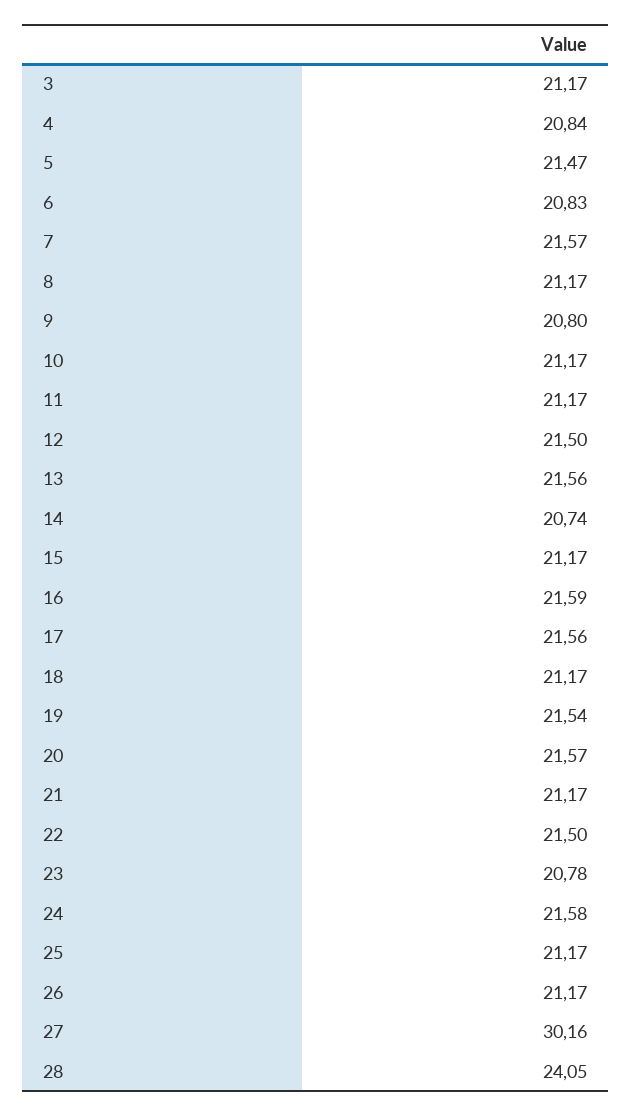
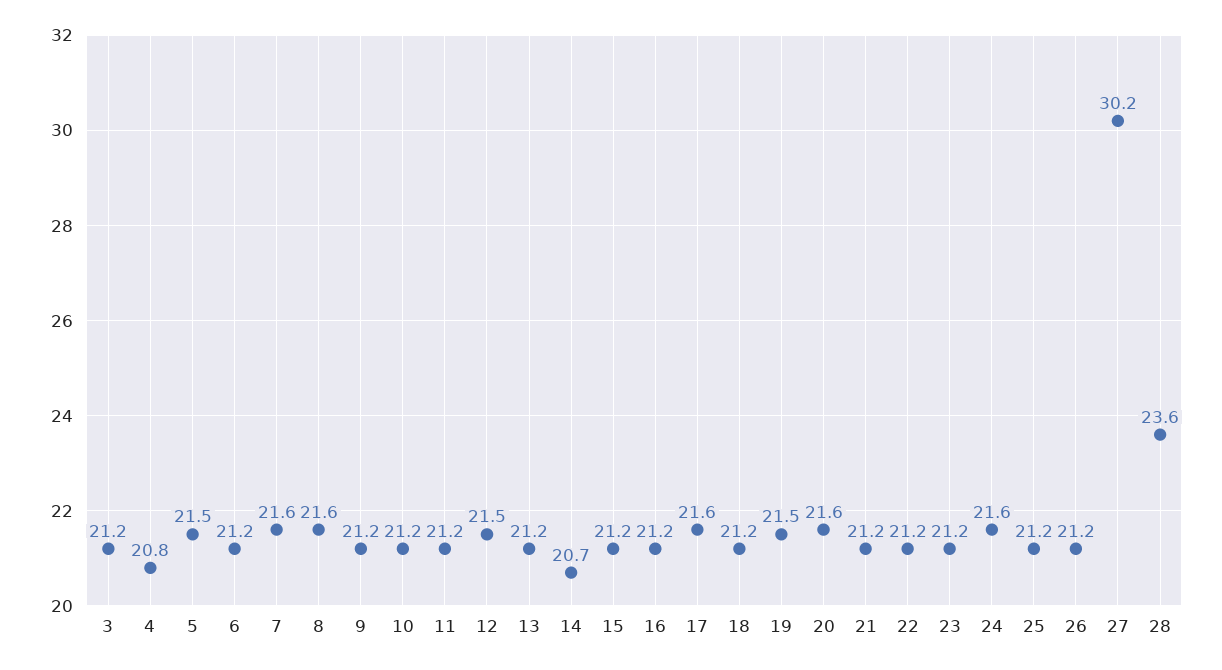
6: 20.83 -> 21.2
8: 21.17 -> 21.6
9: 20.8 -> 21.2
13: 21.56 -> 21.2
16: 21.59 -> 21.2
22: 21.5 -> 21.2
23: 20.78 -> 21.2
28: 24.05 -> 23.6

